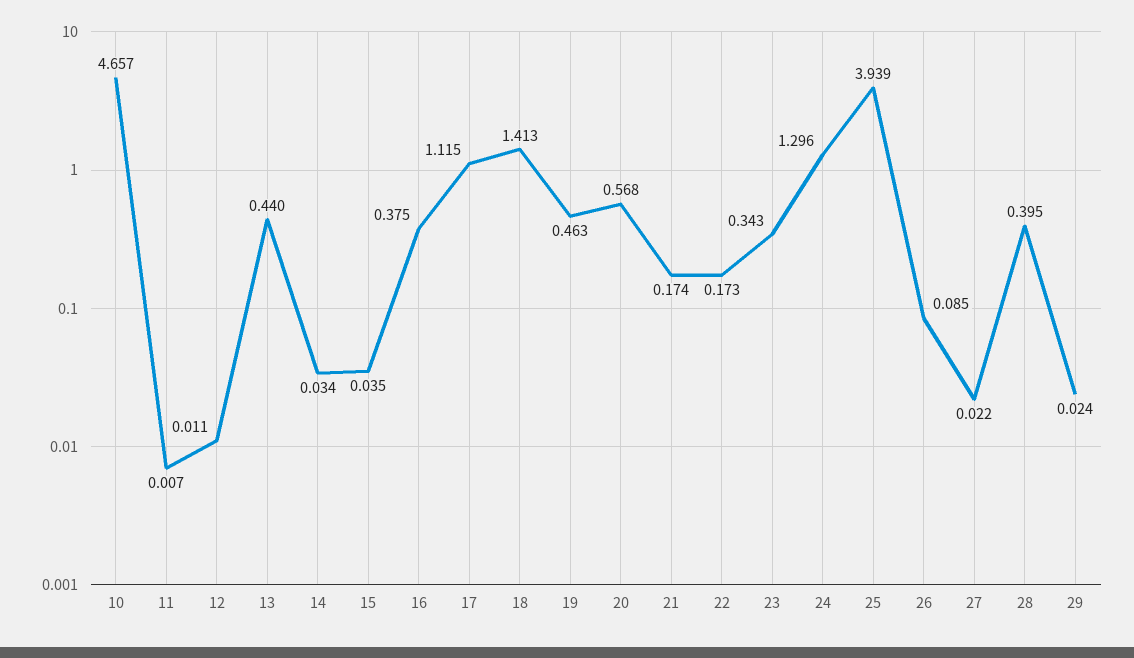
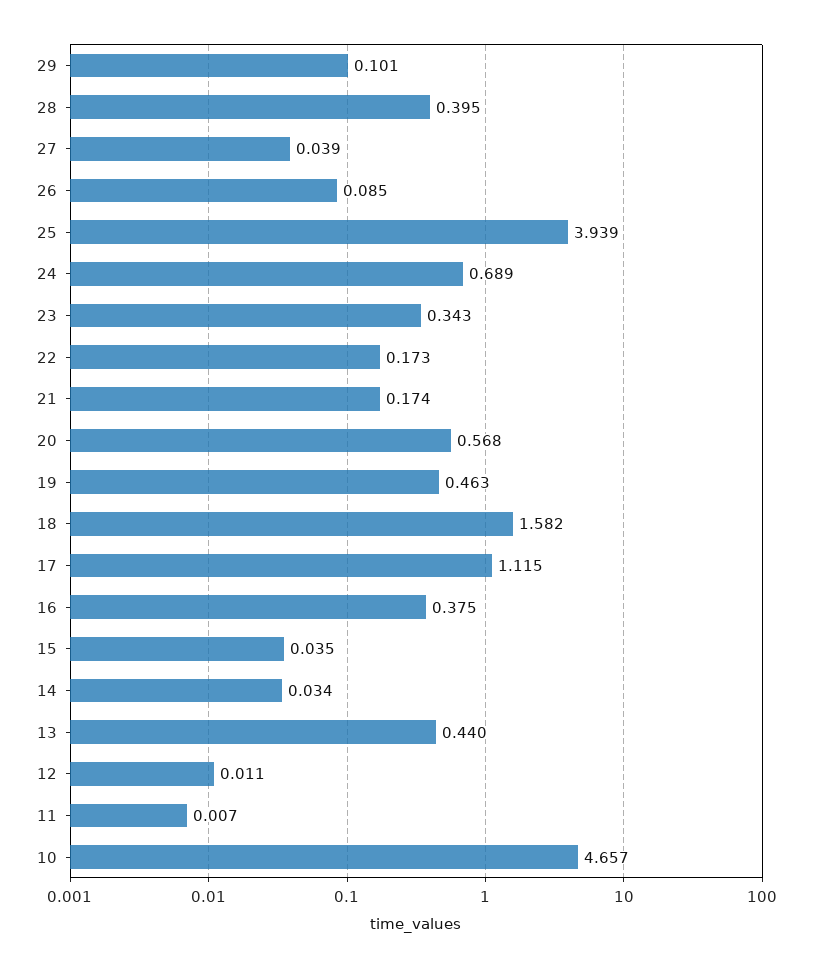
18: 1.413 -> 1.582
24: 1.296 -> 0.689
27: 0.022 -> 0.039
29: 0.024 -> 0.101

